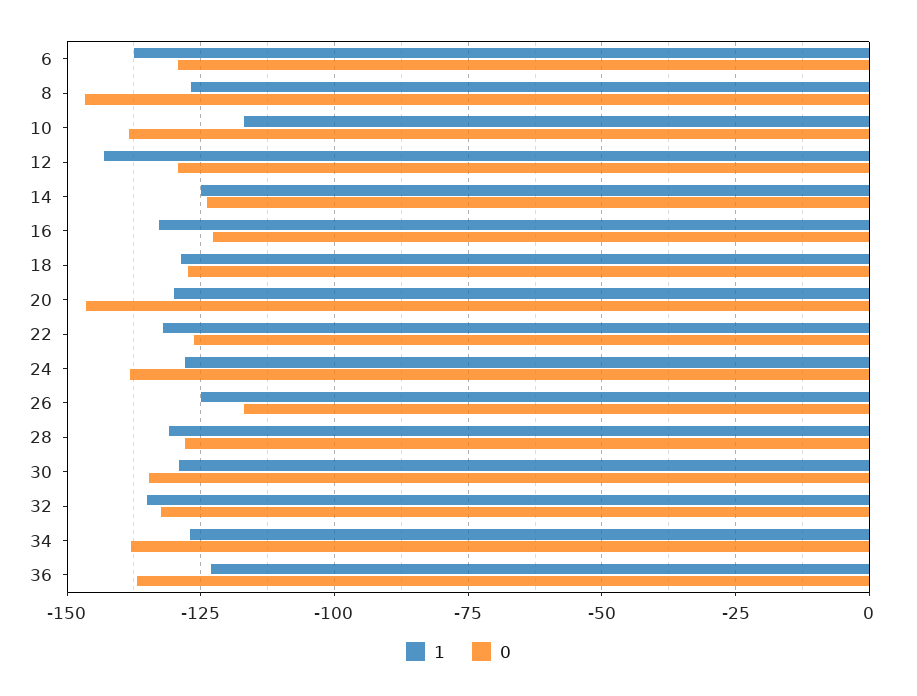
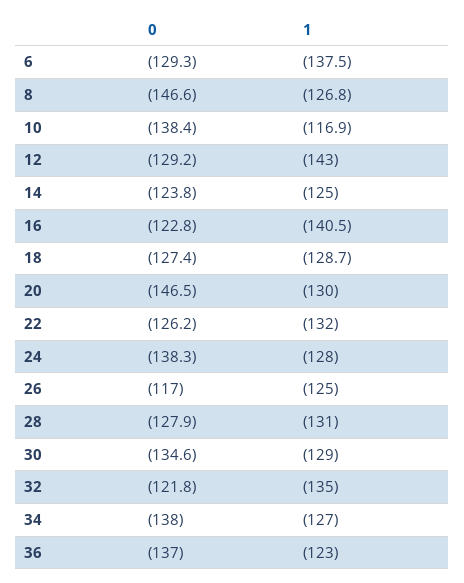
1, 16: -132.5 -> -140.5
0, 32: -132.5 -> -121.8

